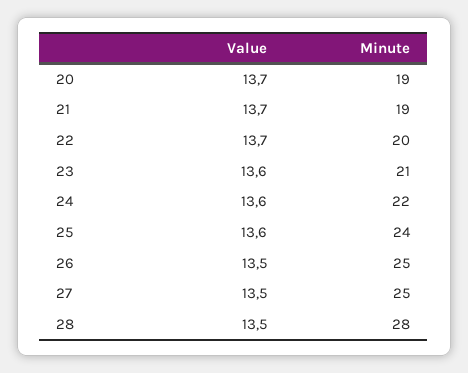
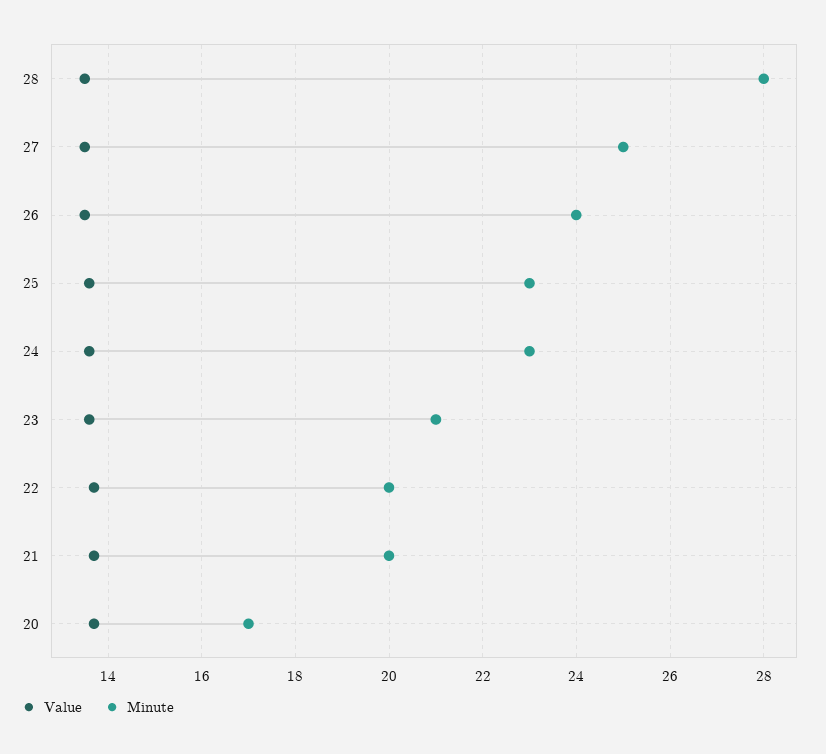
Minute, 20: 19 -> 17
Minute, 21: 19 -> 20
Minute, 24: 22 -> 23
Minute, 25: 24 -> 23
Minute, 26: 25 -> 24

